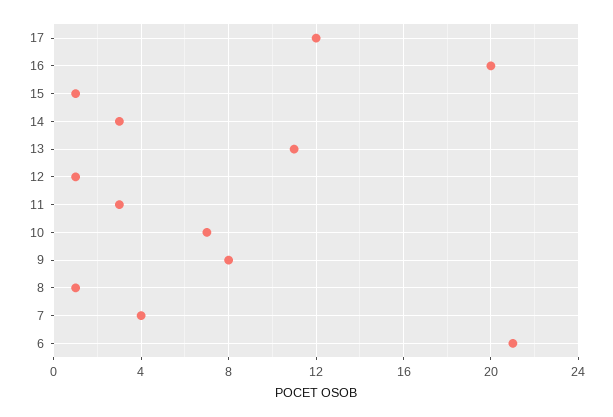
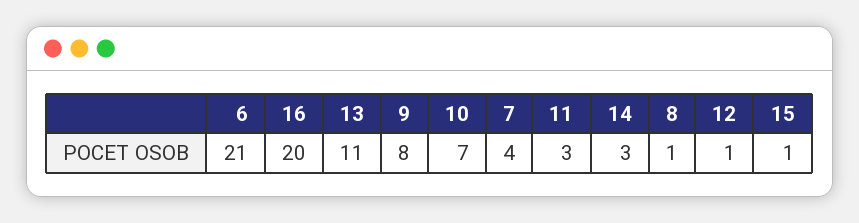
17: 12 -> none

